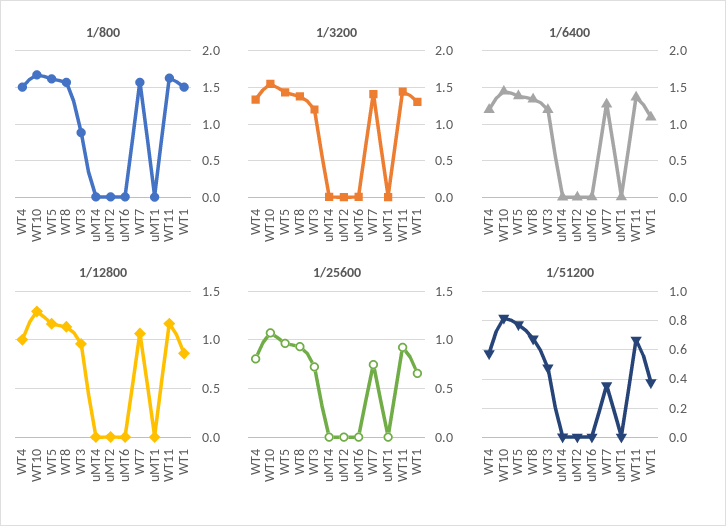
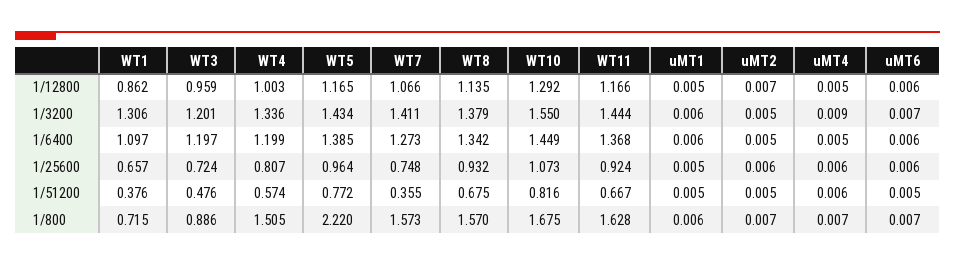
1/800, WT5: 1.6 -> 2.22
1/800, WT1: 1.5 -> 0.715

